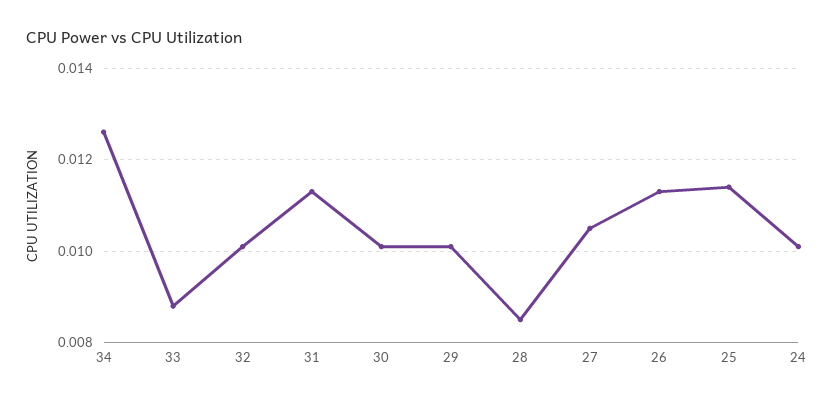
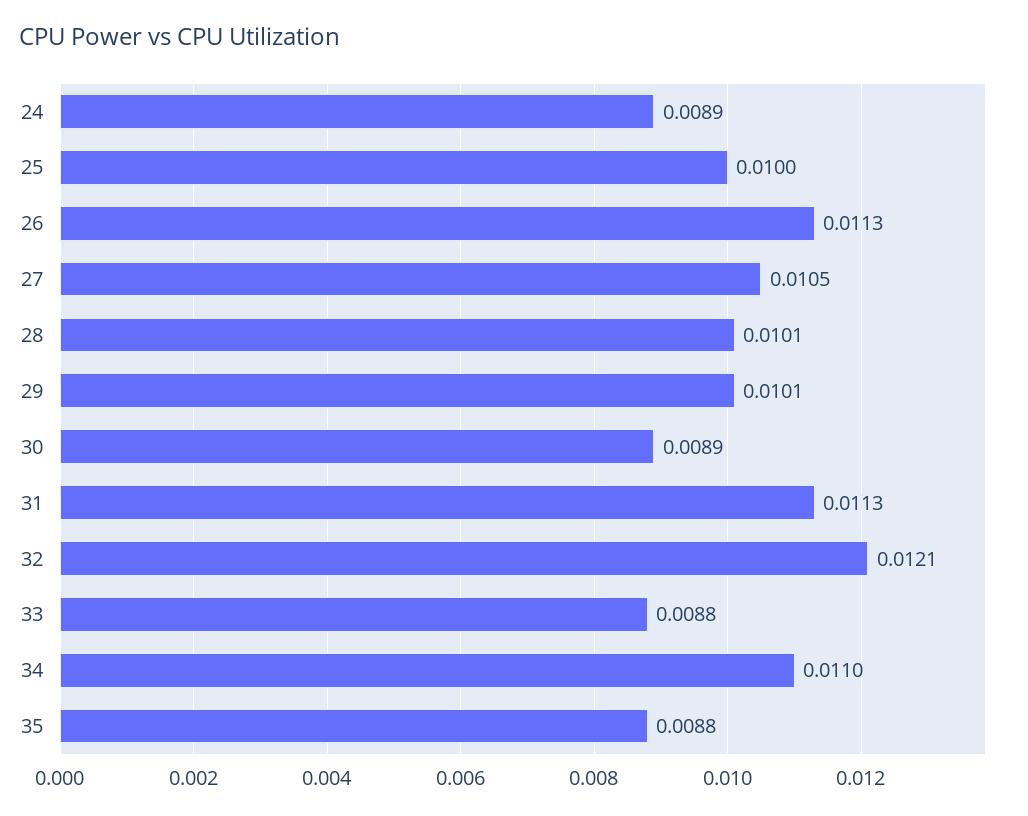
34: 0.0125 -> 0.011
32: 0.01 -> 0.0121
30: 0.01 -> 0.0089
28: 0.0085 -> 0.0101
25: 0.0115 -> 0.01
24: 0.01 -> 0.0089
35: none -> 0.0088

